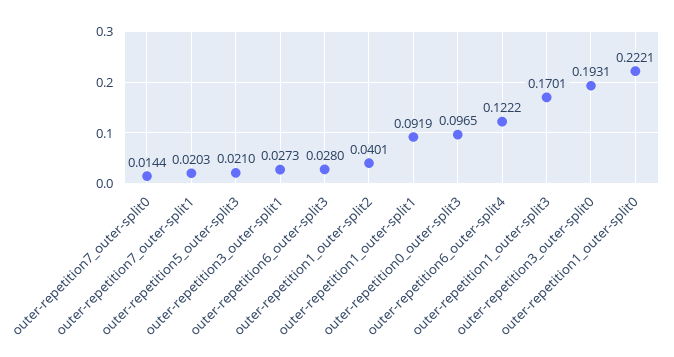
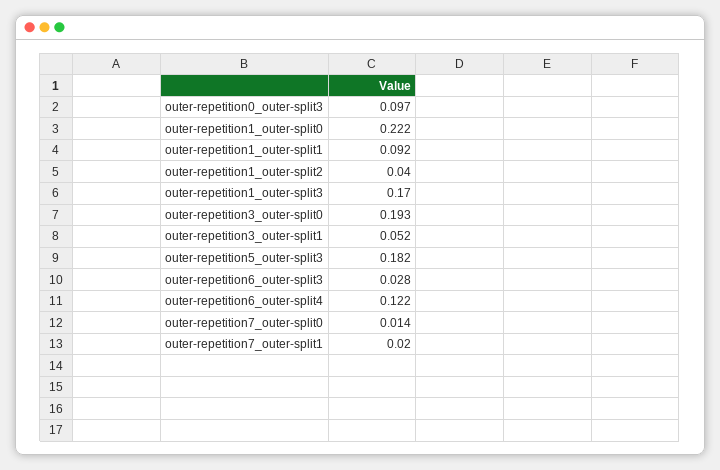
outer-repetition5_outer-split3: 0.021 -> 0.182
outer-repetition3_outer-split1: 0.0273 -> 0.052

